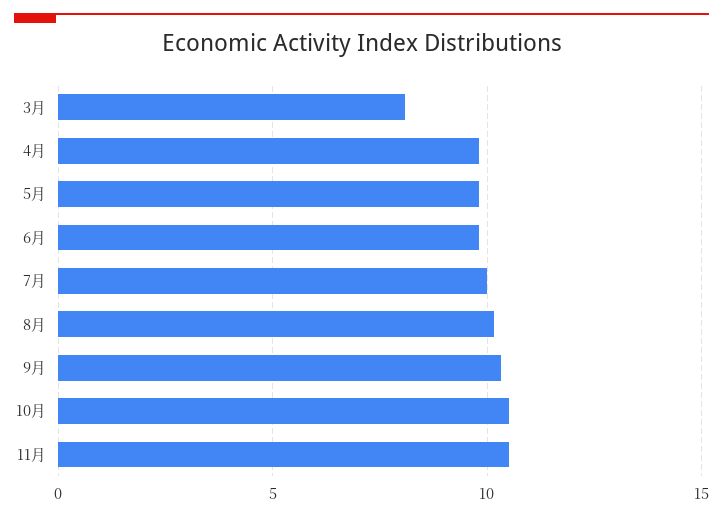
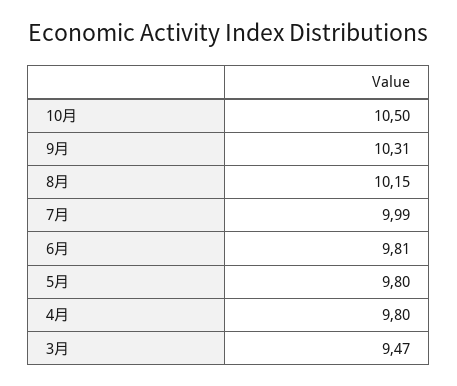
3月: 8 -> 9.47
11月: 10.5 -> none

